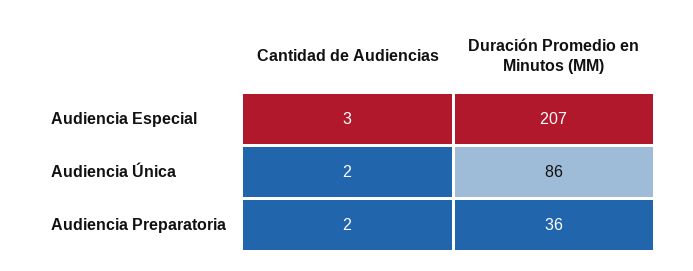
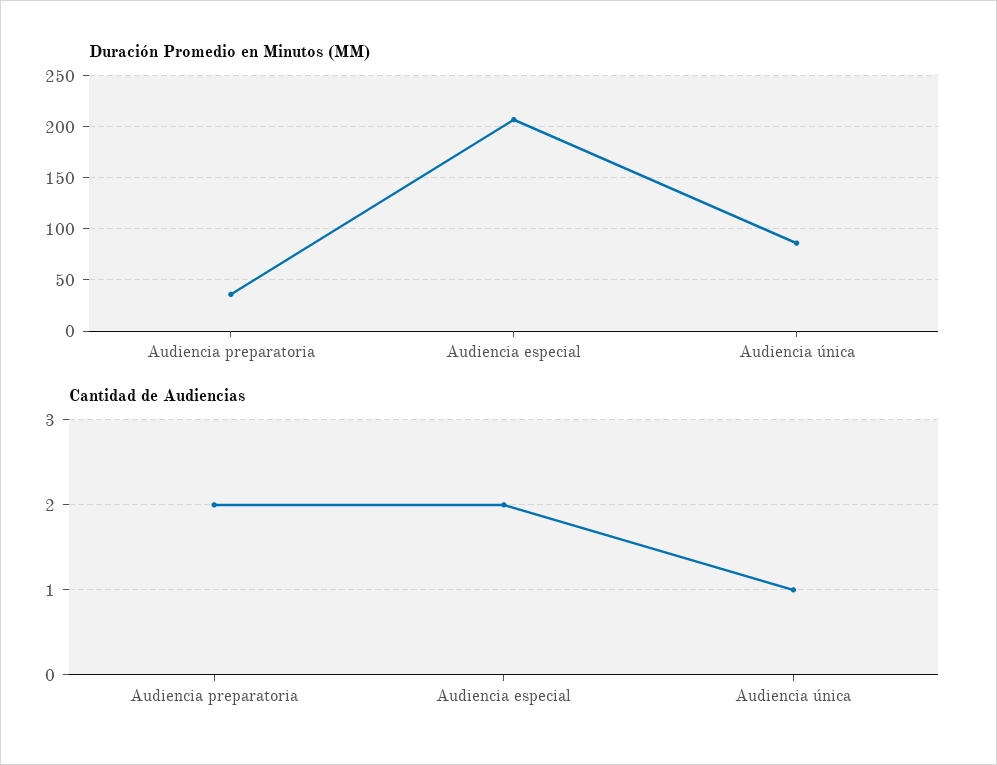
Cantidad de Audiencias, Audiencia Especial: 3 -> 2
Cantidad de Audiencias, Audiencia Única: 2 -> 1

